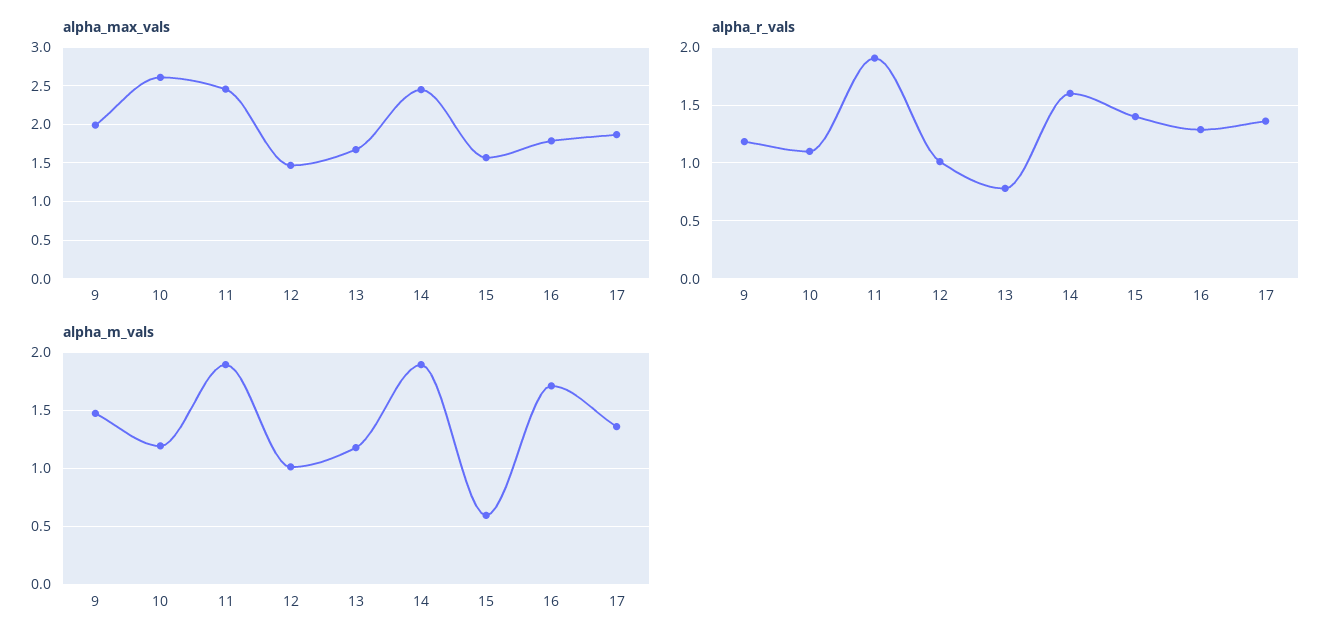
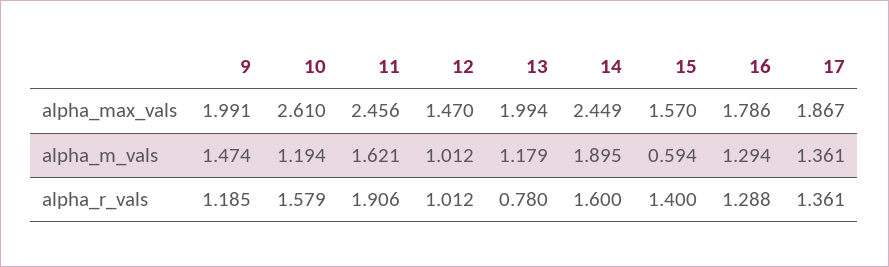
alpha_max_vals, 13: 1.7 -> 1.994
alpha_r_vals, 10: 1.1 -> 1.579
alpha_m_vals, 11: 1.9 -> 1.621
alpha_m_vals, 16: 1.7 -> 1.294

